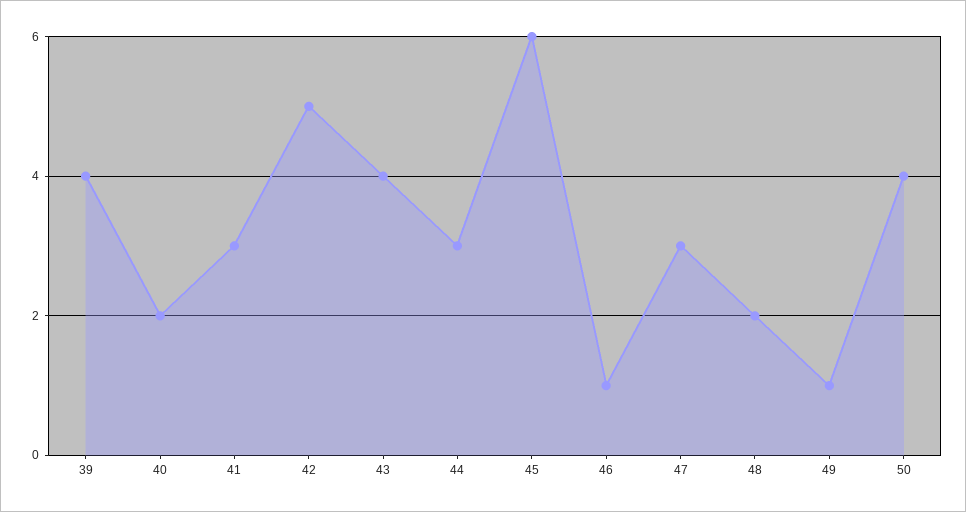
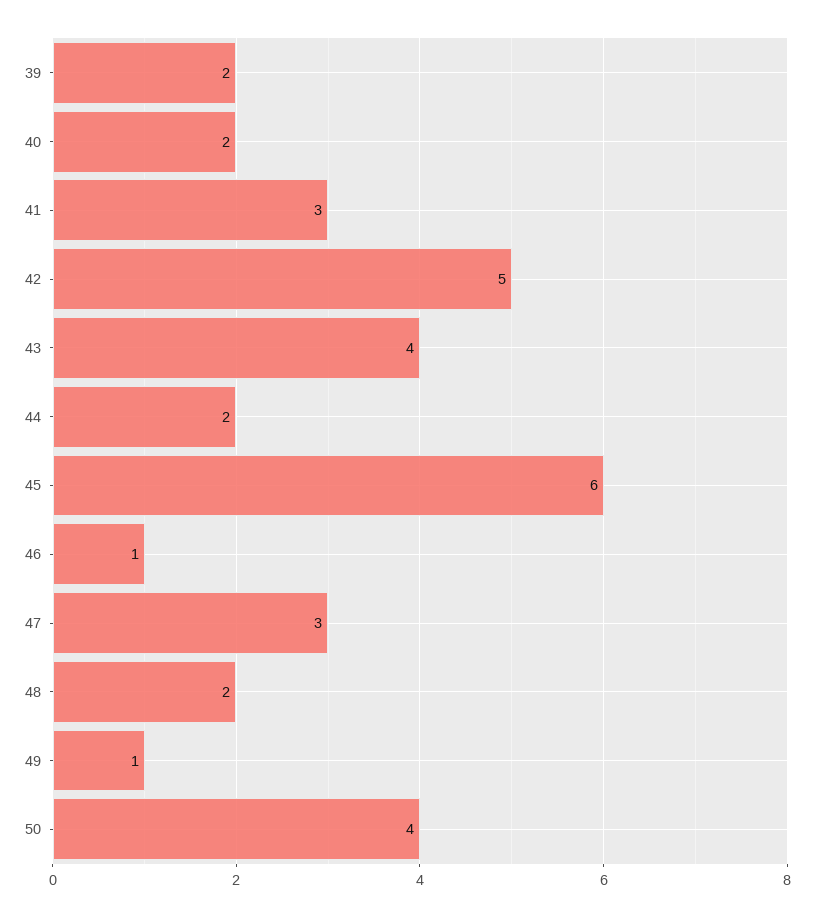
39: 4 -> 2
44: 3 -> 2

